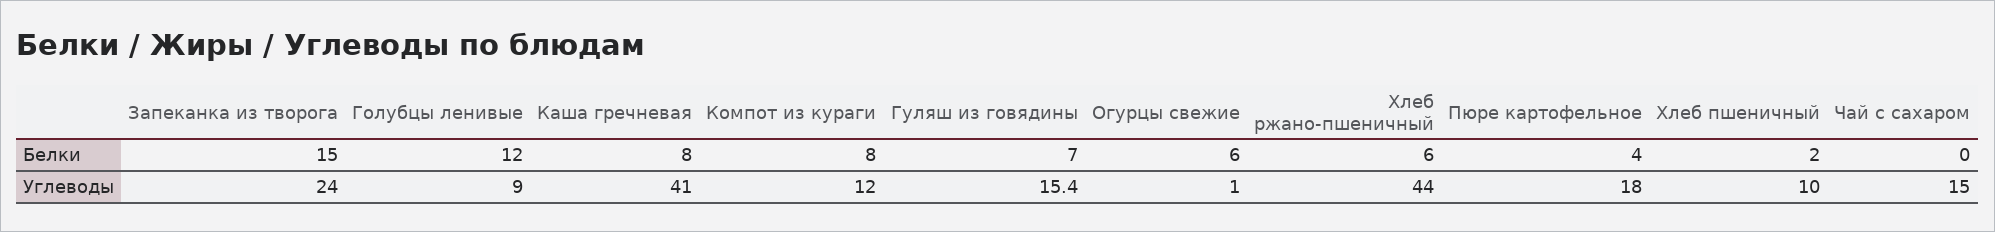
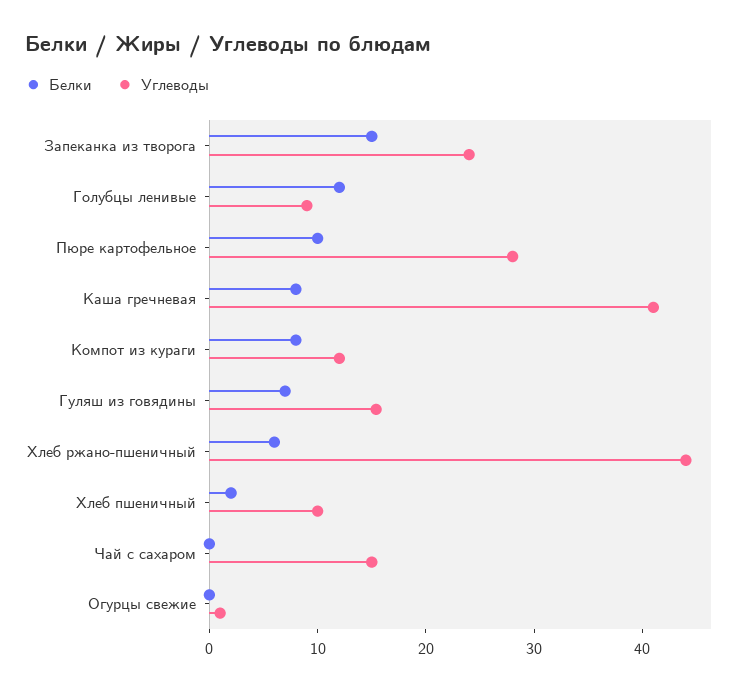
Белки, Огурцы свежие: 6 -> 0
Белки, Пюре картофельное: 4 -> 10
Углеводы, Пюре картофельное: 18 -> 28

